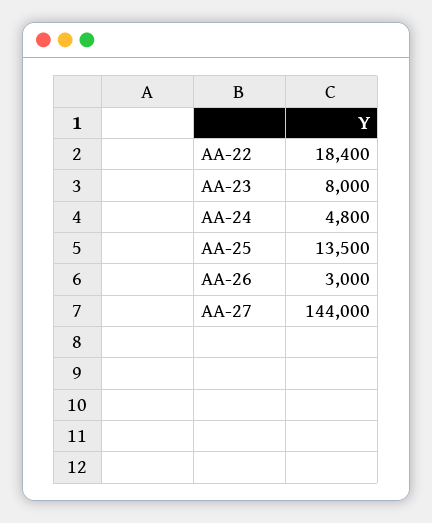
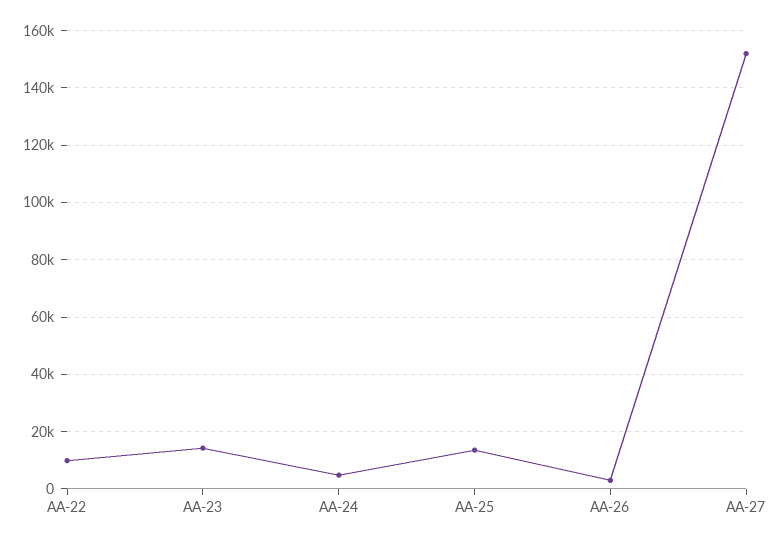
AA-22: 18400 -> 10000
AA-23: 8000 -> 15000
AA-27: 144000 -> 152500

